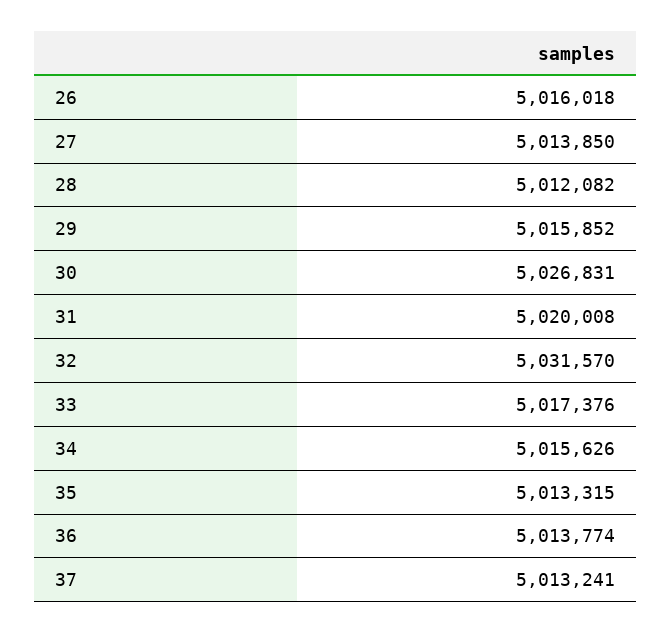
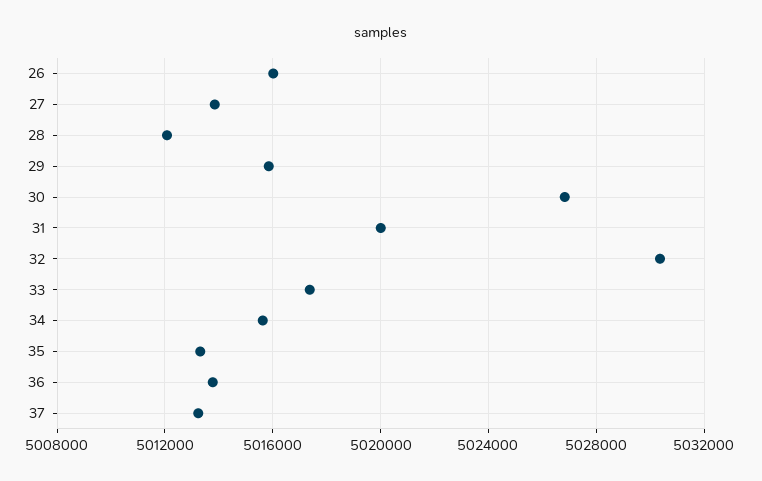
32: 5031570 -> 5030500

